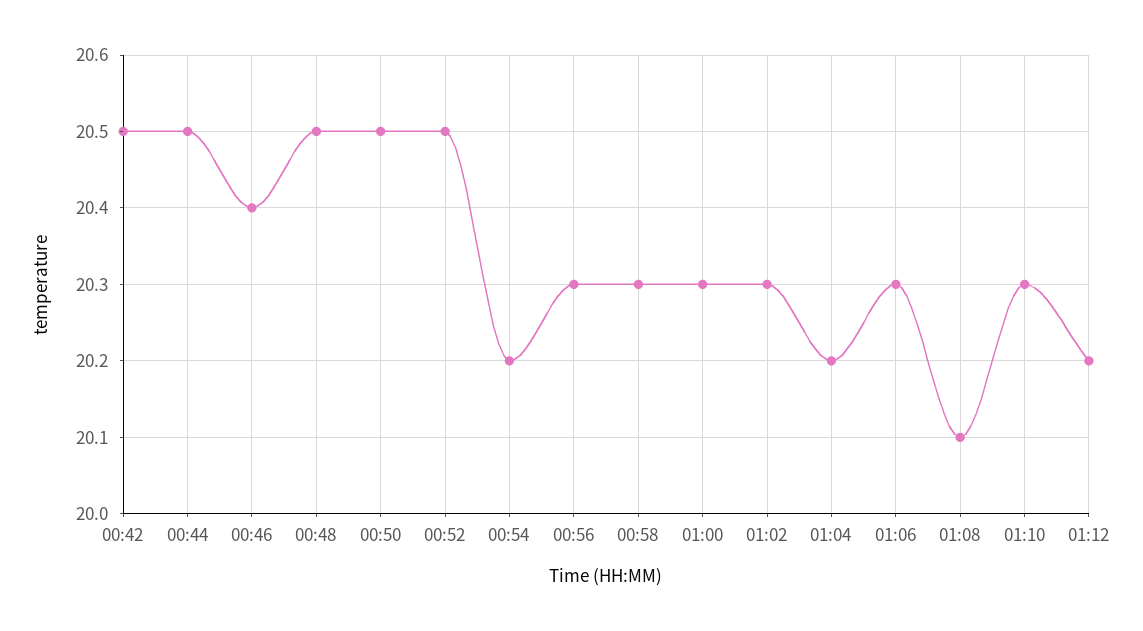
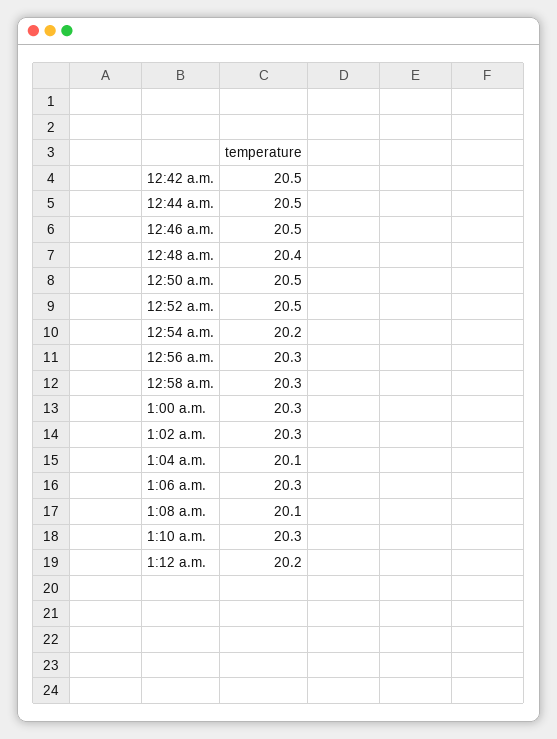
00:46: 20.4 -> 20.5
00:48: 20.5 -> 20.4
01:04: 20.2 -> 20.1

